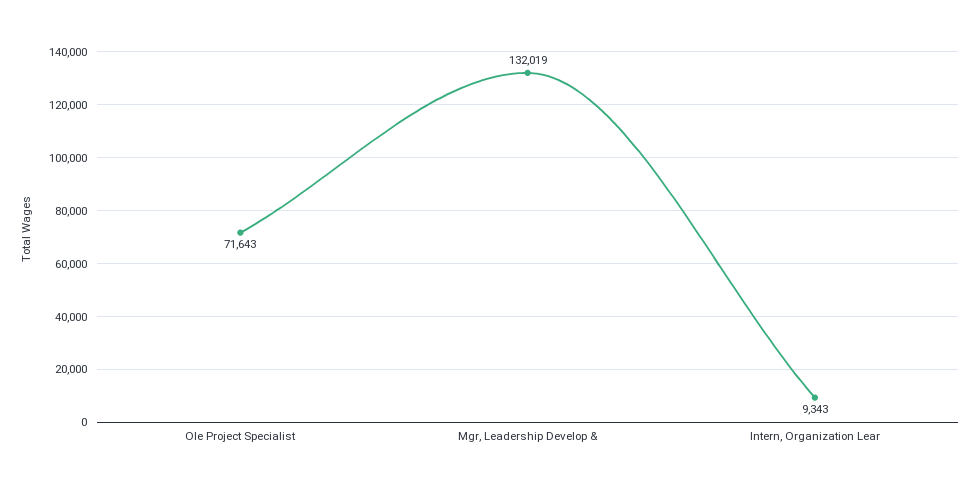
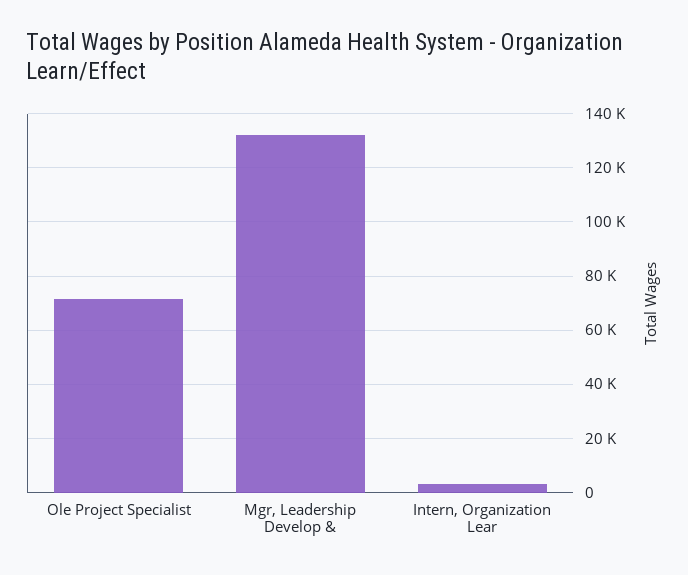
Intern, Organization Lear: 9343 -> 2500

